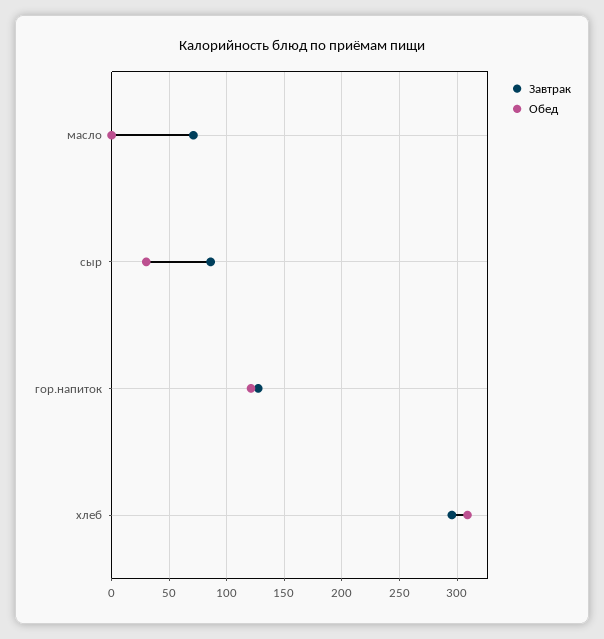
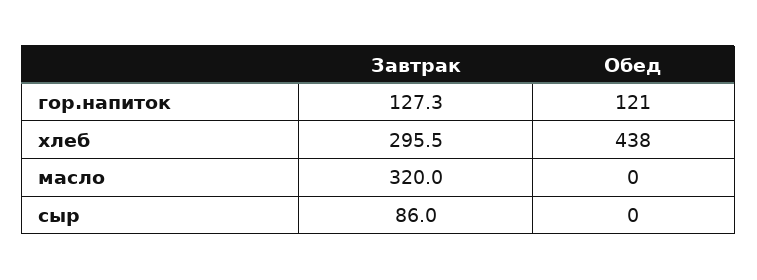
Завтрак, масло: 70 -> 320
Обед, сыр: 30 -> 0
Обед, хлеб: 310 -> 438

